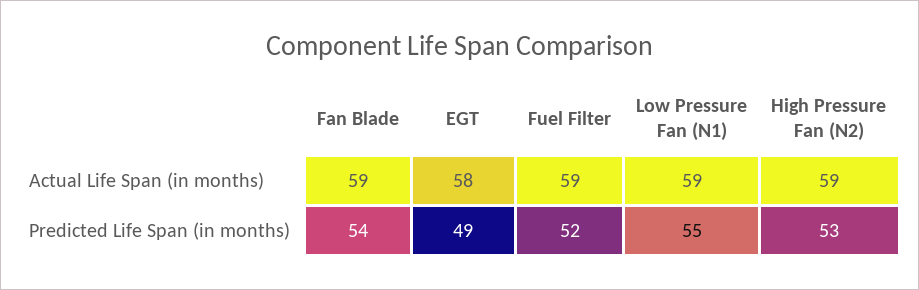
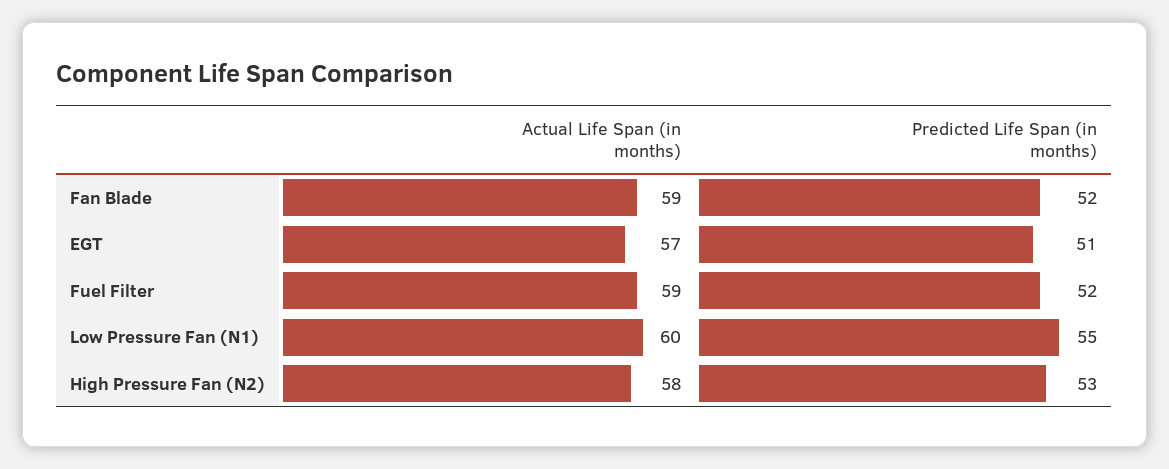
EGT, Actual Life Span (in months): 58 -> 57
Low Pressure Fan (N1), Actual Life Span (in months): 59 -> 60
High Pressure Fan (N2), Actual Life Span (in months): 59 -> 58
Fan Blade, Predicted Life Span (in months): 54 -> 52
EGT, Predicted Life Span (in months): 49 -> 51

